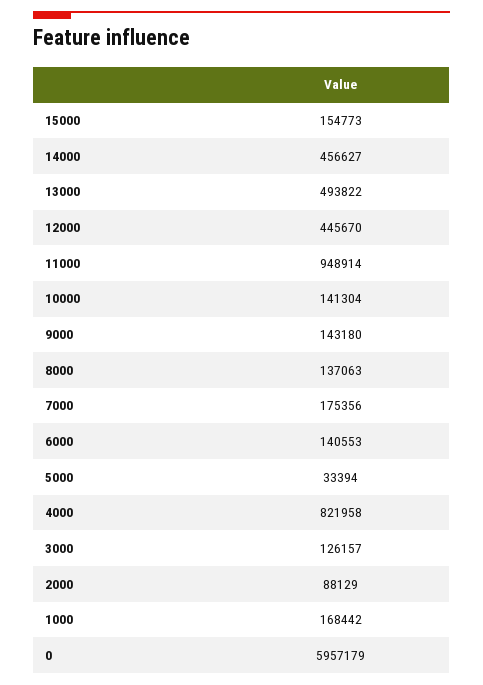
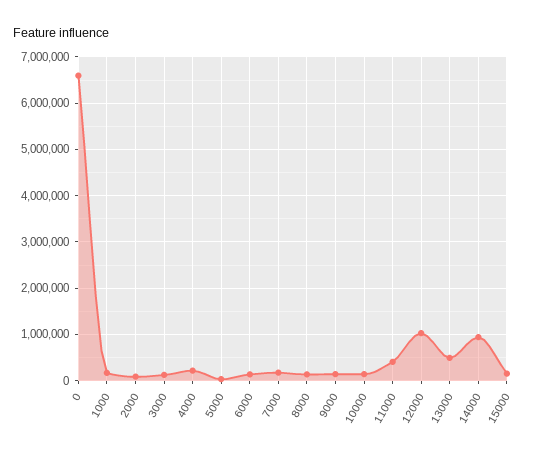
14000: 456627 -> 1000000
12000: 445670 -> 1000000
11000: 948914 -> 400000
4000: 821958 -> 200000
0: 5957179 -> 6600000

